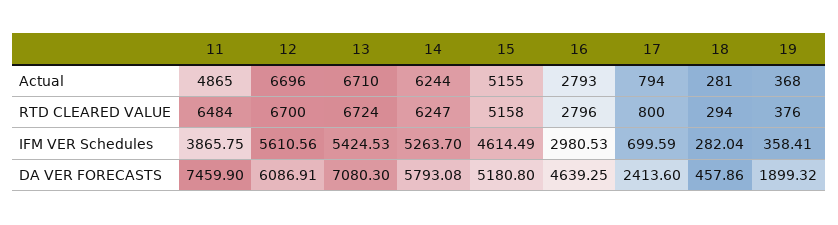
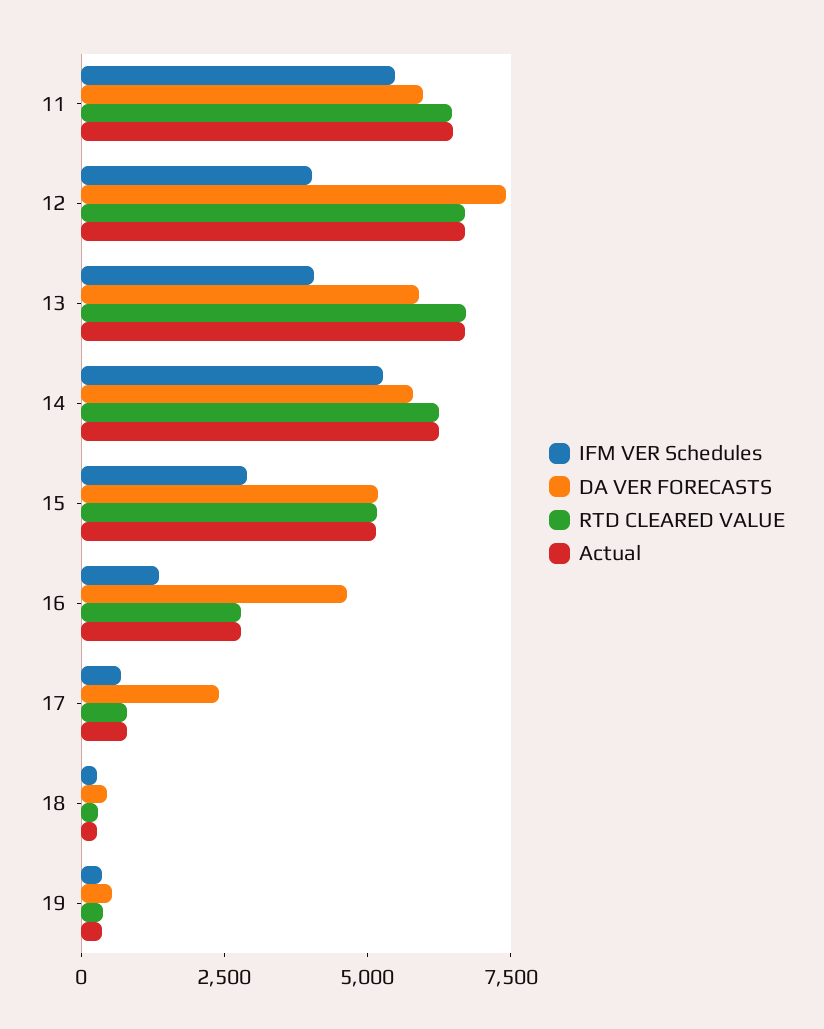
Actual, 11: 4865 -> 6500
IFM VER Schedules, 11: 3865.75 -> 5500
IFM VER Schedules, 12: 5610.56 -> 4000
IFM VER Schedules, 13: 5424.53 -> 4000
IFM VER Schedules, 15: 4614.49 -> 3000
IFM VER Schedules, 16: 2980.53 -> 1500
DA VER FORECASTS, 11: 7459.9 -> 6000
DA VER FORECASTS, 12: 6086.91 -> 7500
DA VER FORECASTS, 13: 7080.3 -> 6000
DA VER FORECASTS, 19: 1899.32 -> 500

